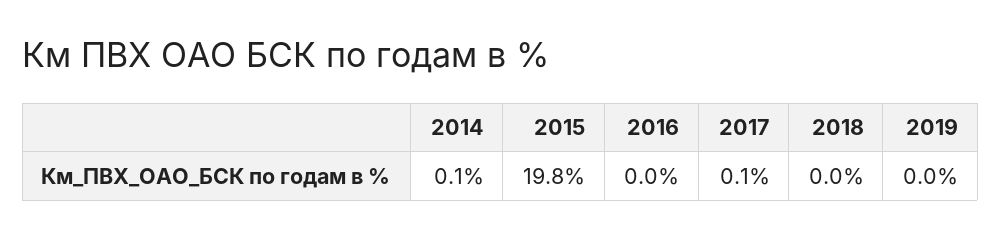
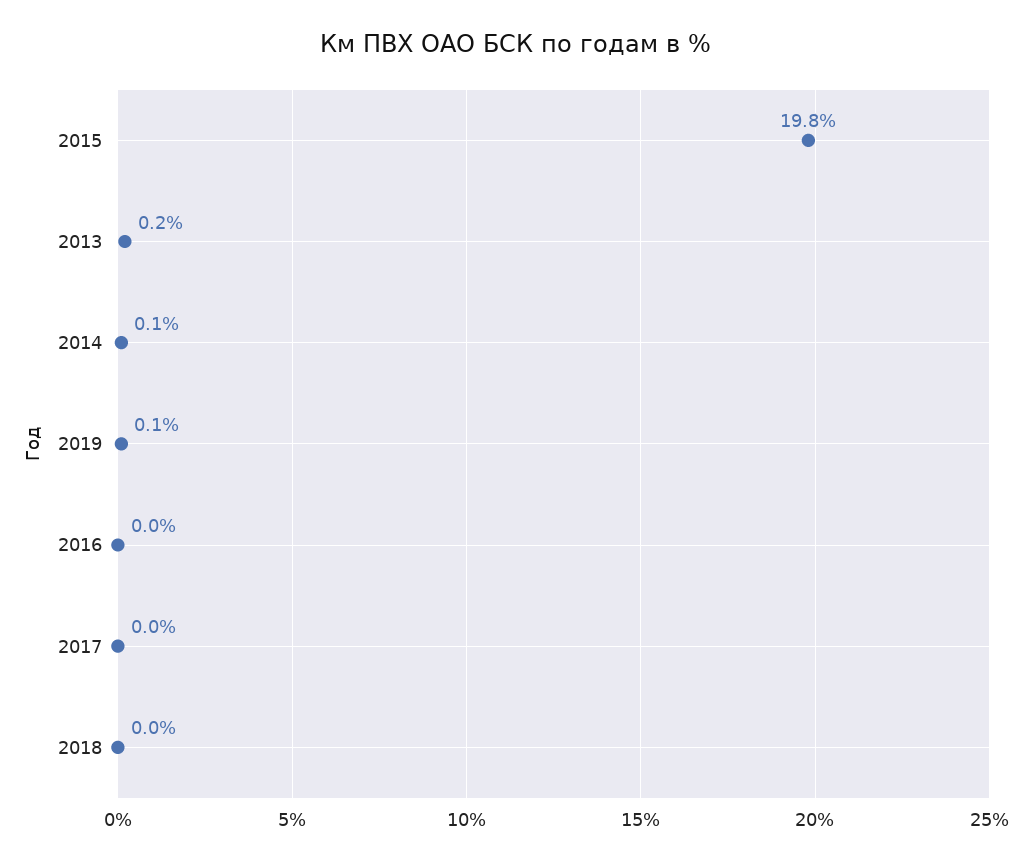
2017: 0.1 -> 0
2019: 0 -> 0.1
2013: none -> 0.2

